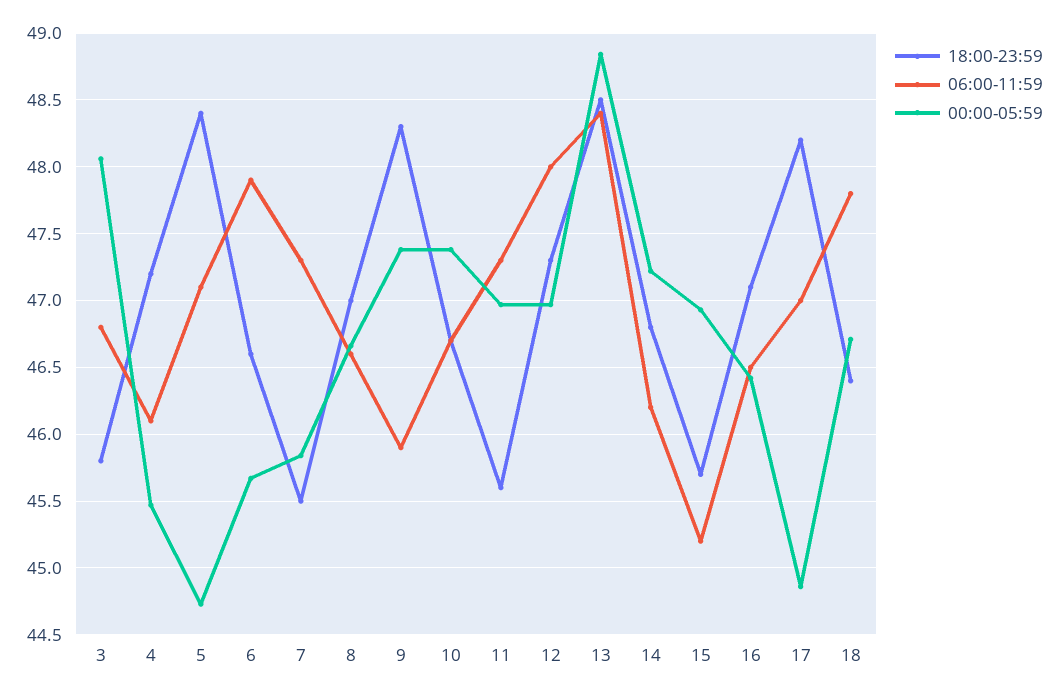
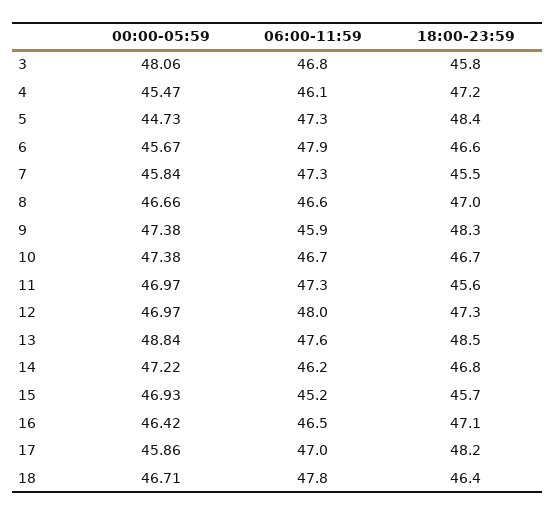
06:00-11:59, 5: 47.1 -> 47.3
06:00-11:59, 13: 48.4 -> 47.6
00:00-05:59, 17: 44.85 -> 45.86

